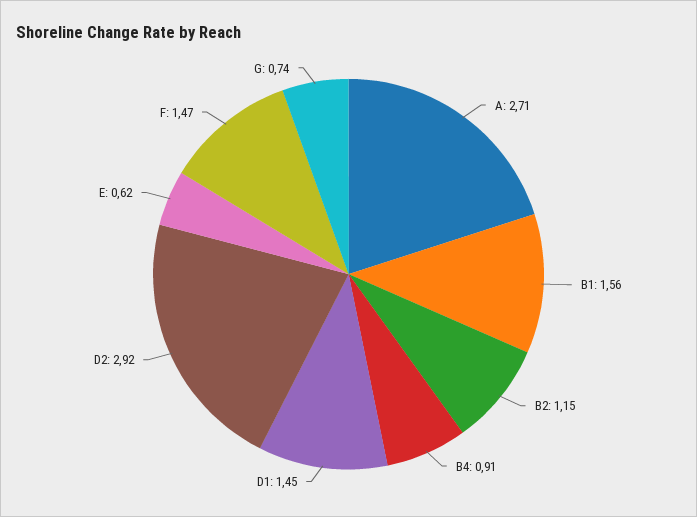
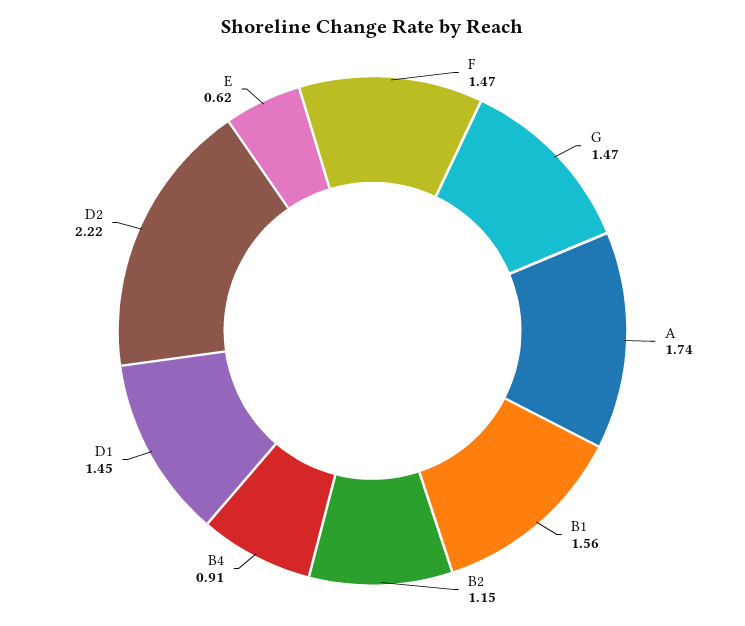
A: 2.71 -> 1.74
D2: 2.92 -> 2.22
G: 0.74 -> 1.47

